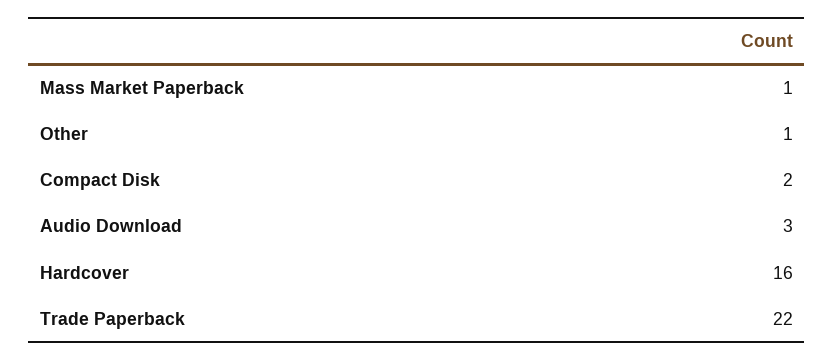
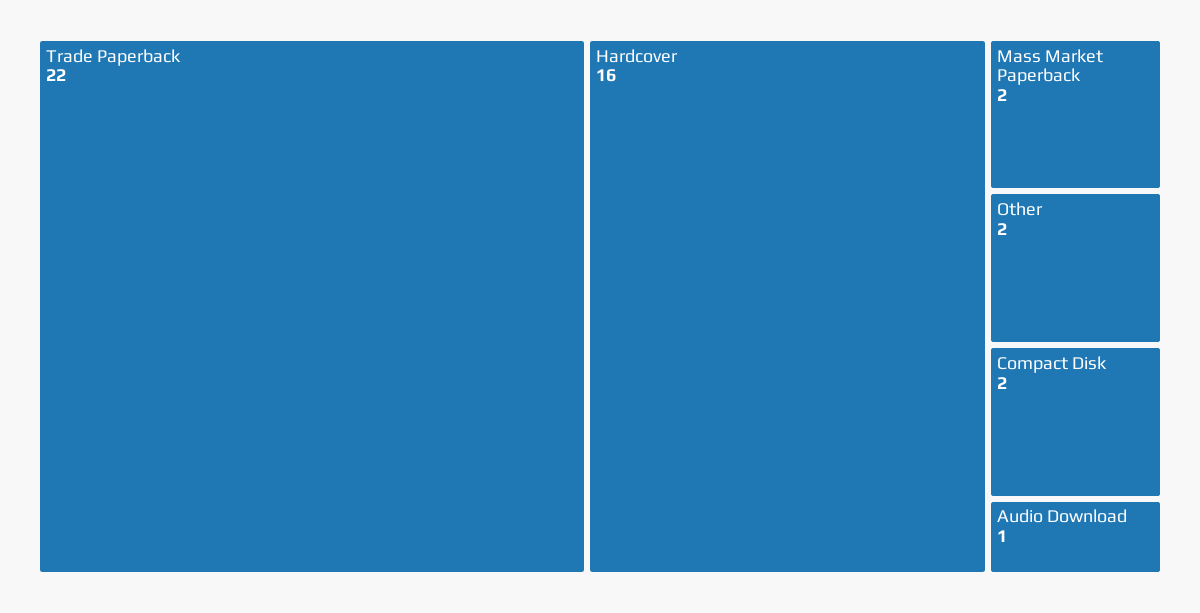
Mass Market Paperback: 1 -> 2
Other: 1 -> 2
Audio Download: 3 -> 1

